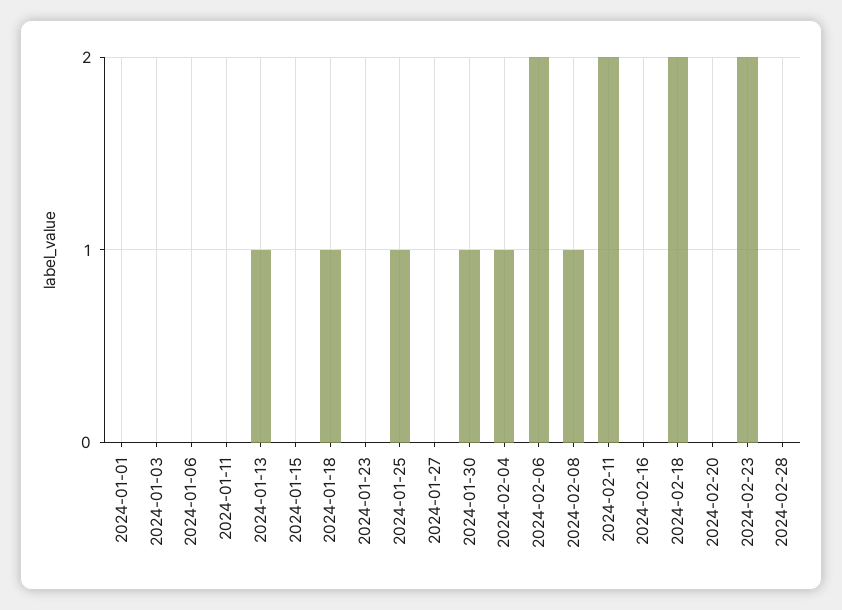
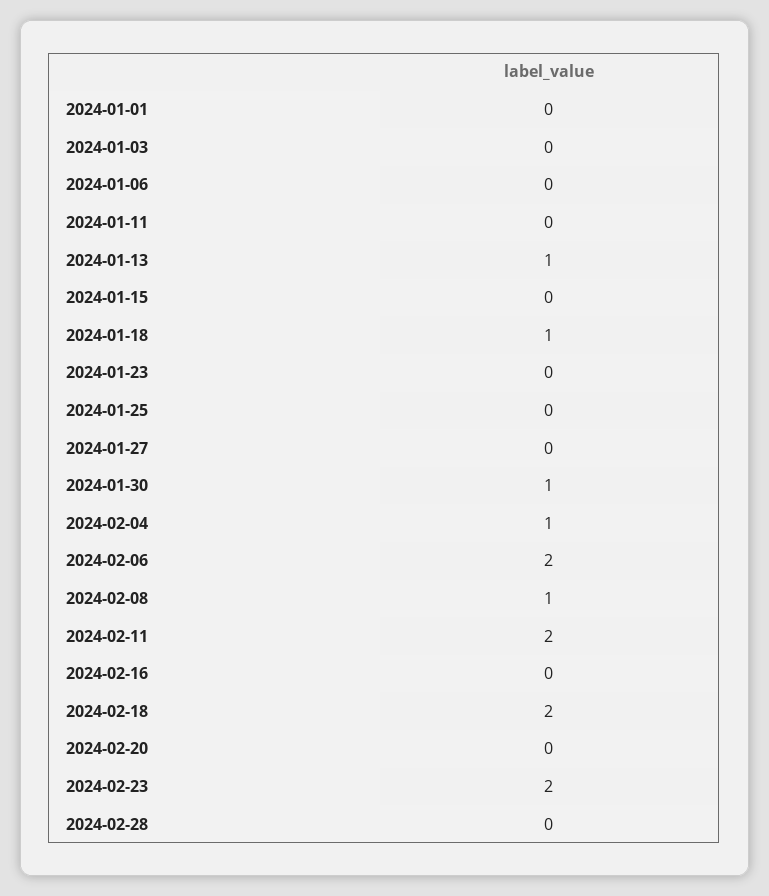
2024-01-25: 1 -> 0

